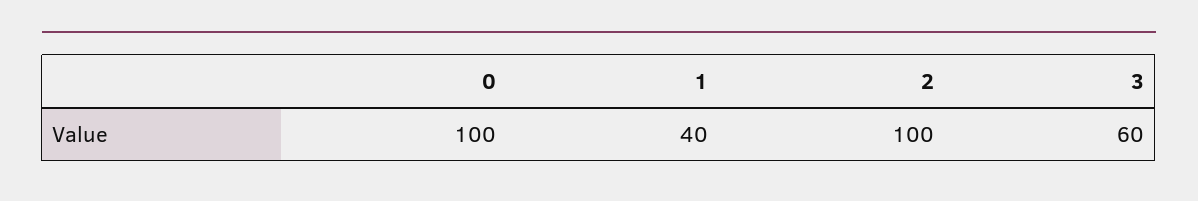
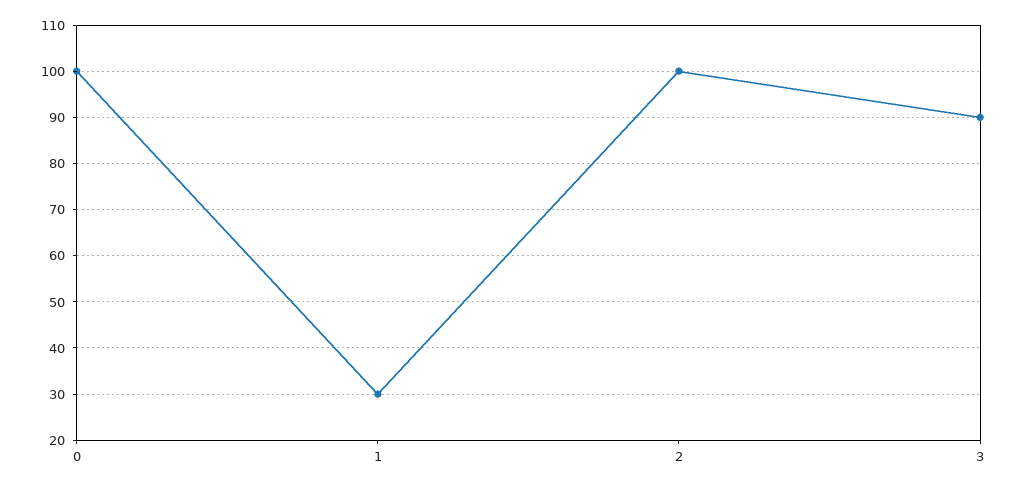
1: 40 -> 30
3: 60 -> 90

